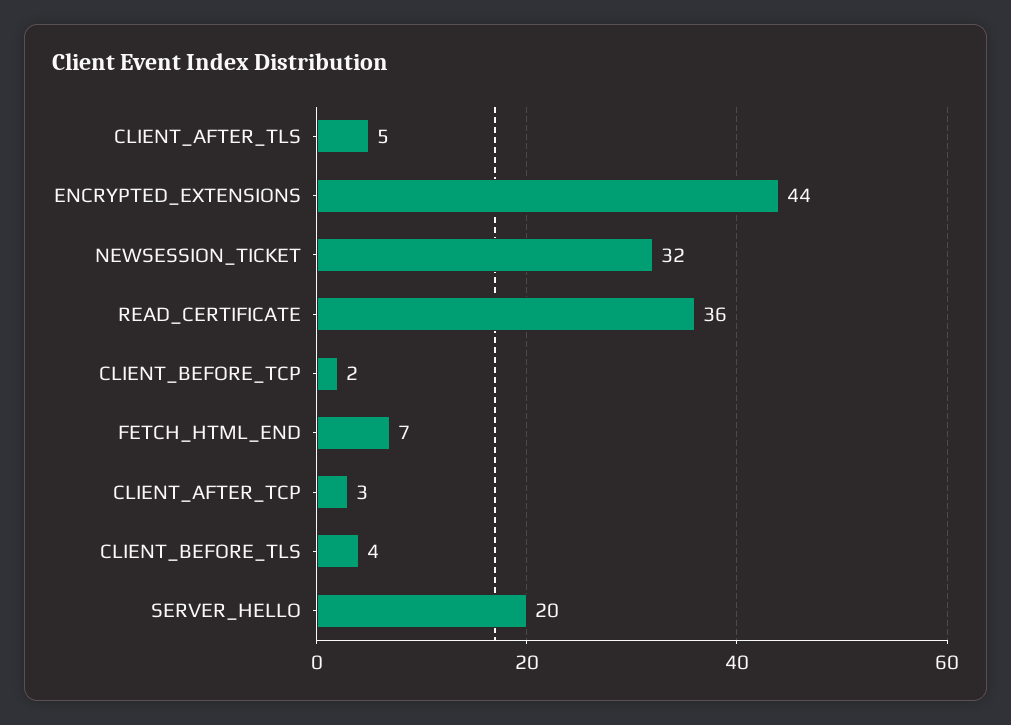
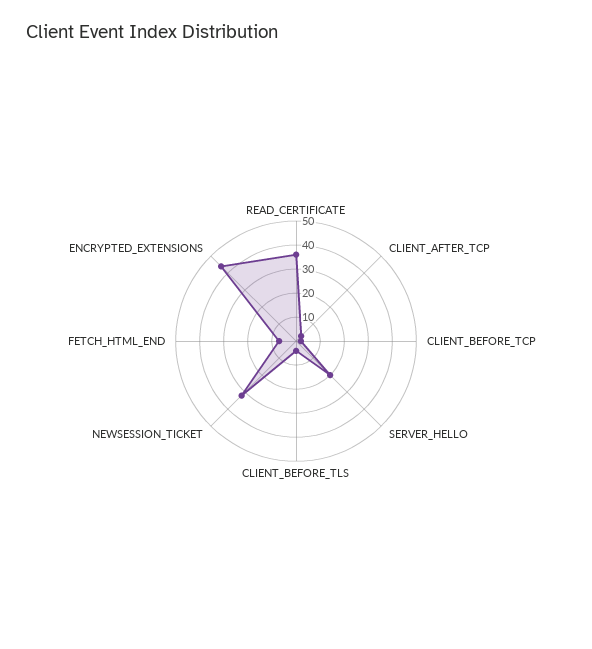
CLIENT_AFTER_TLS: 5 -> none

